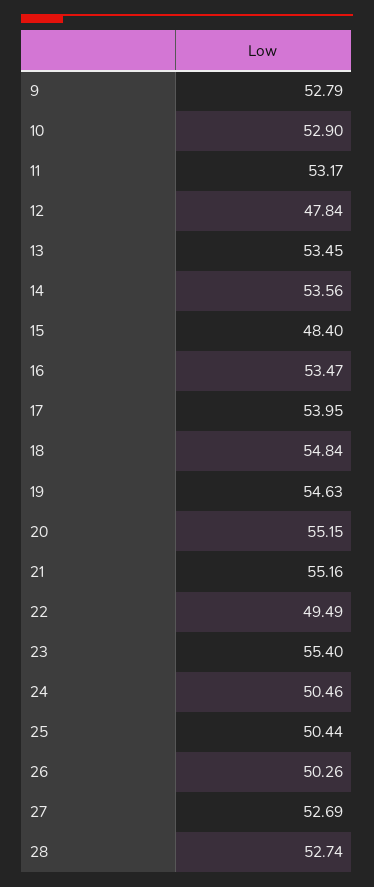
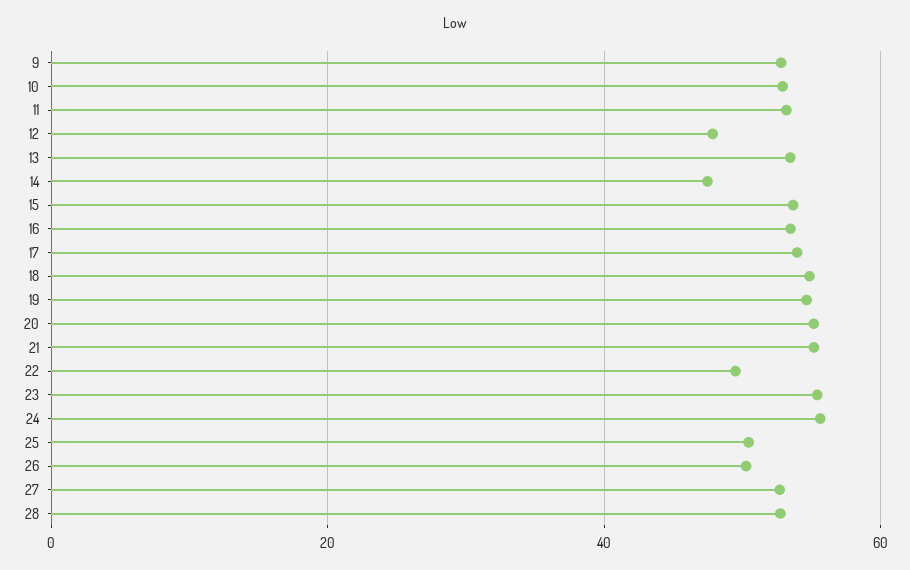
14: 53.56 -> 48
15: 48.4 -> 54
24: 50.46 -> 56

